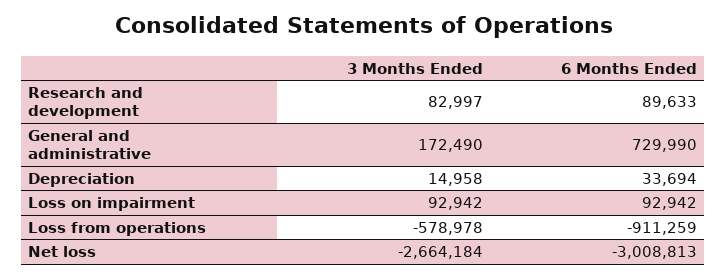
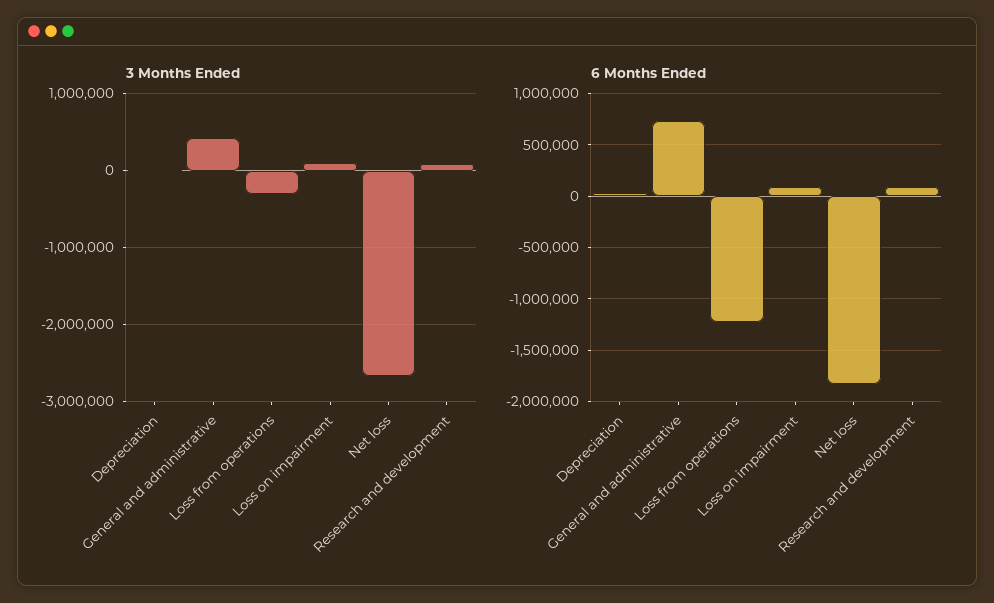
3 Months Ended, General and administrative: 172490 -> 400000
3 Months Ended, Loss from operations: -578978 -> -300000
6 Months Ended, Loss from operations: -911259 -> -1200000
6 Months Ended, Net loss: -3008813 -> -1800000

